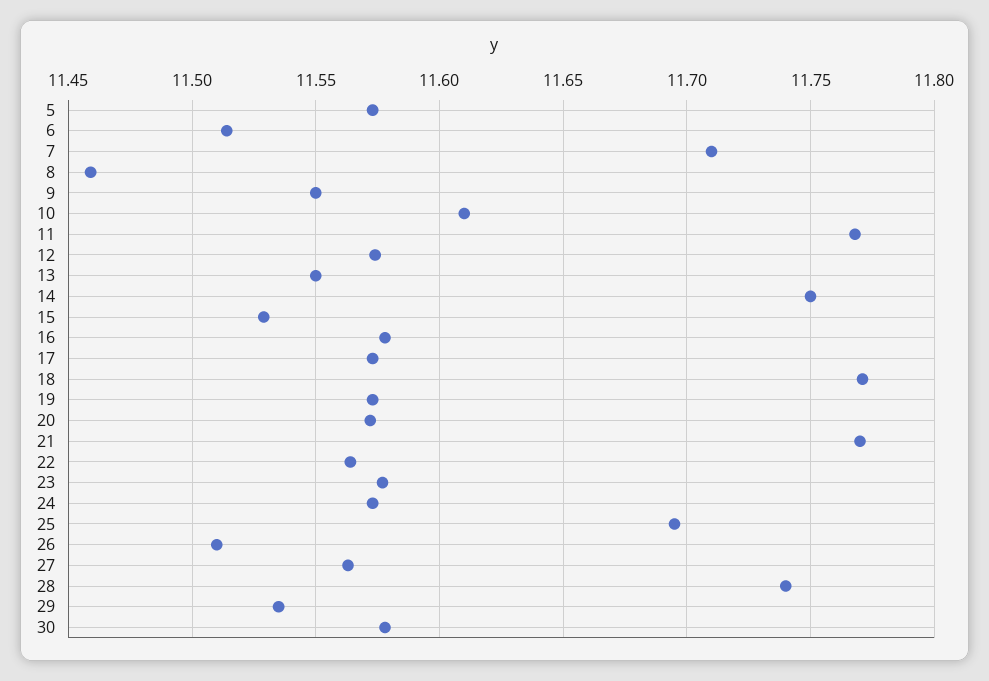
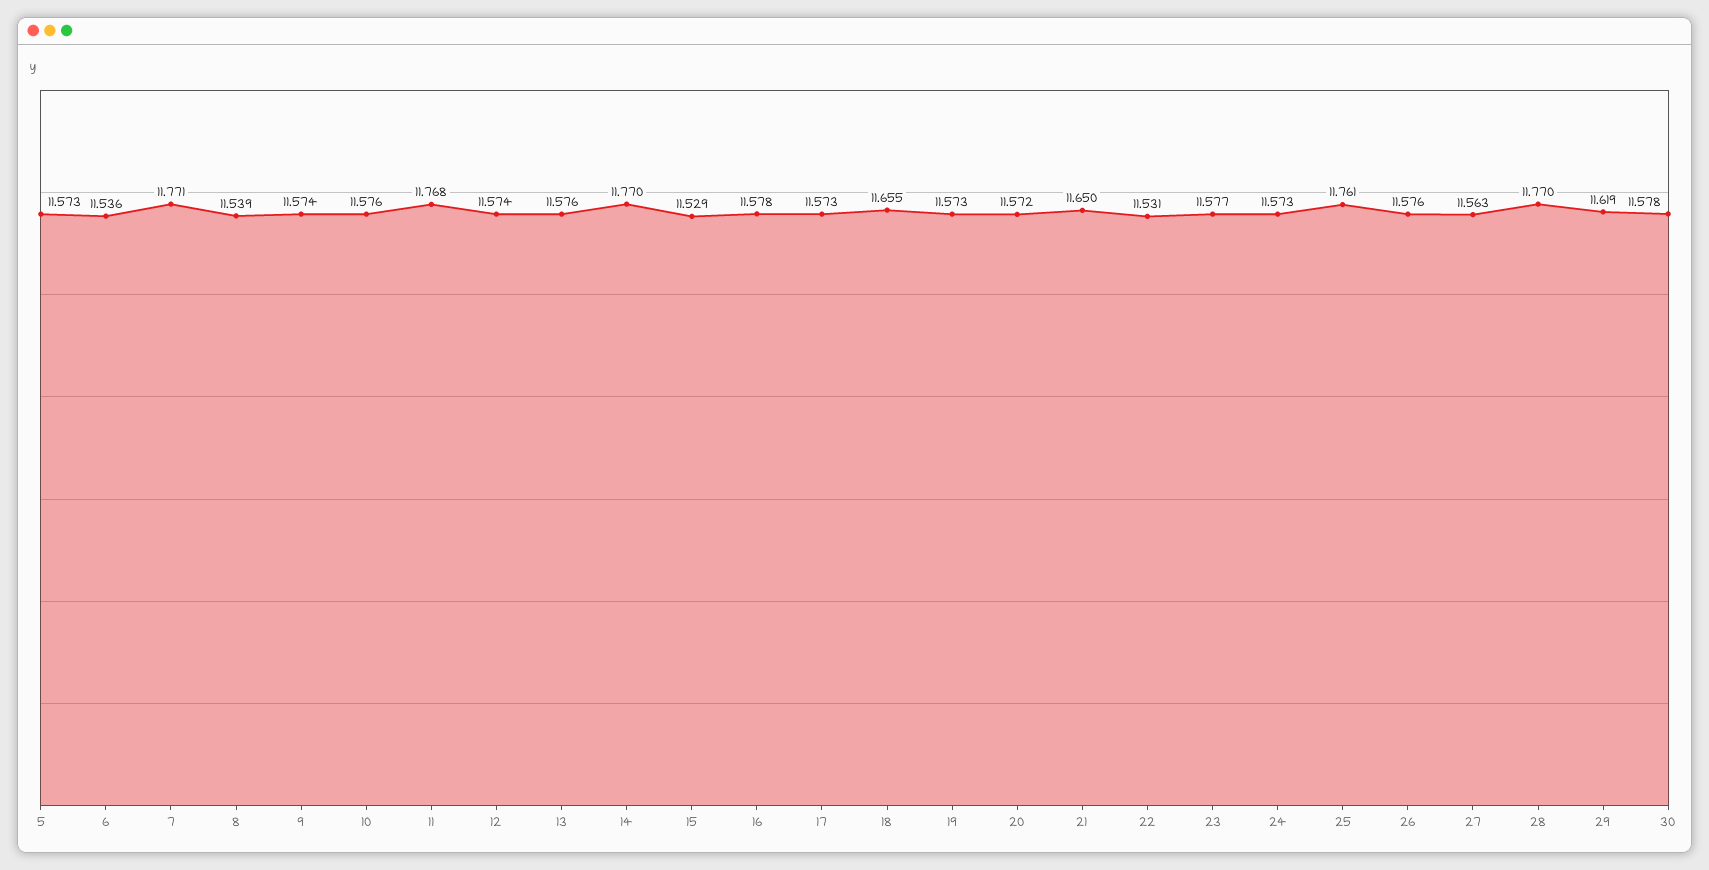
6: 11.515 -> 11.536
7: 11.71 -> 11.771
8: 11.46 -> 11.539
9: 11.55 -> 11.574
10: 11.61 -> 11.576
13: 11.55 -> 11.576
14: 11.75 -> 11.77
18: 11.77 -> 11.655
21: 11.77 -> 11.65
22: 11.565 -> 11.531
25: 11.695 -> 11.761
26: 11.51 -> 11.576
28: 11.74 -> 11.77
29: 11.535 -> 11.619

